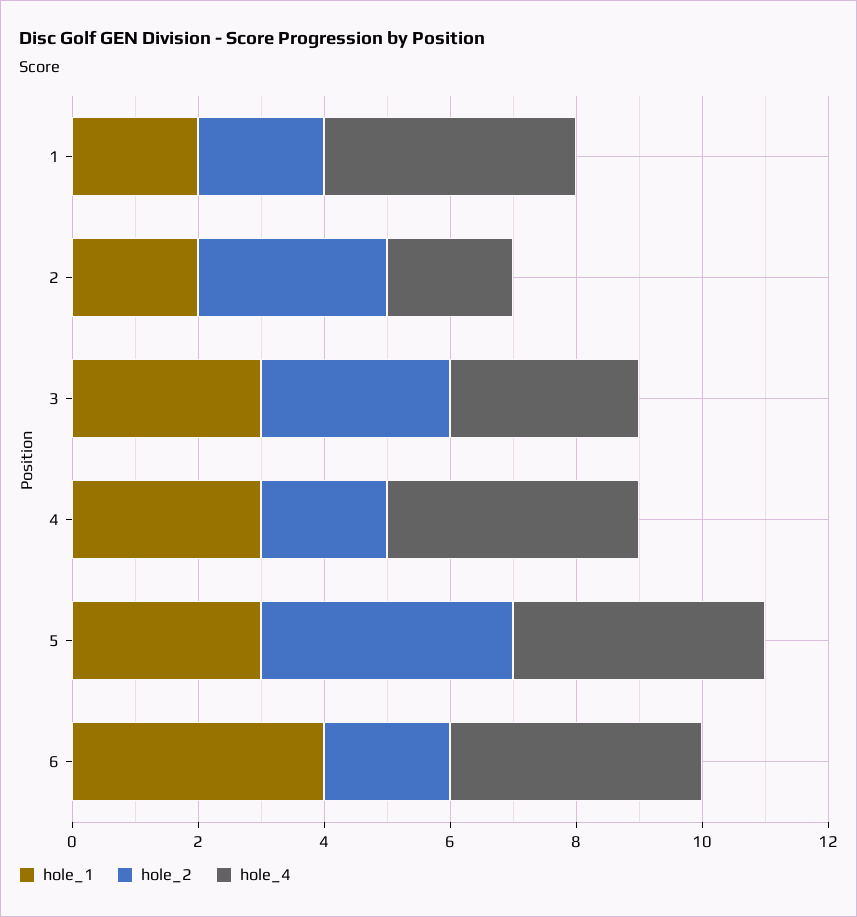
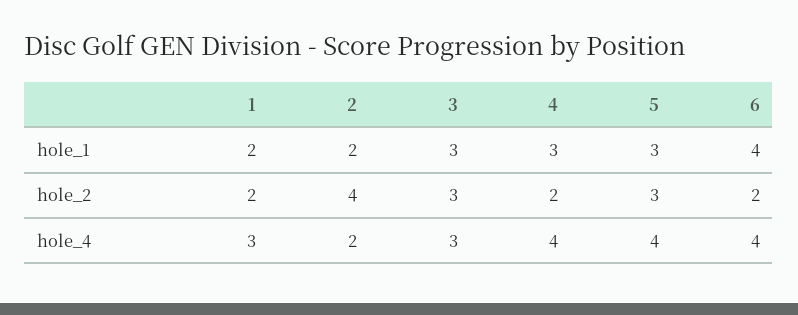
hole_4, 1: 4 -> 3
hole_2, 2: 3 -> 4
hole_2, 5: 4 -> 3

